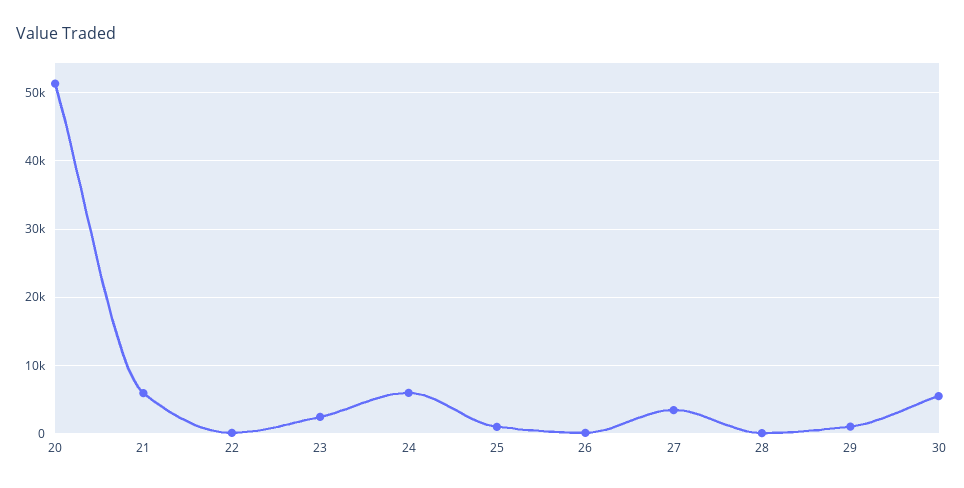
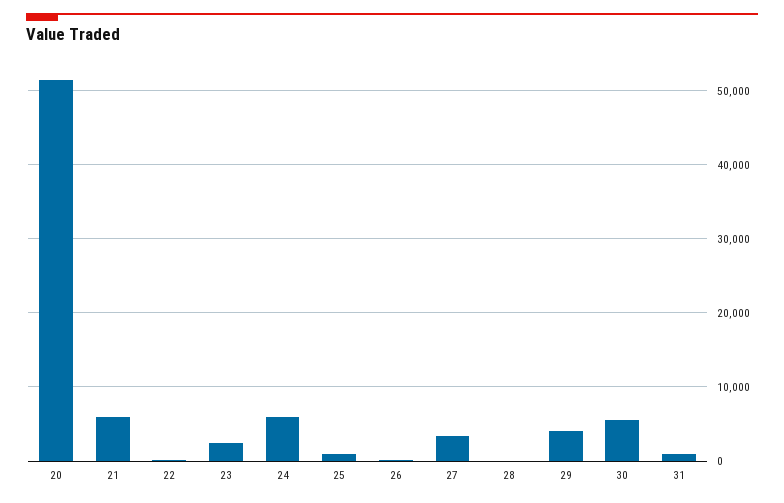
29: 1000 -> 4000
31: none -> 1000

